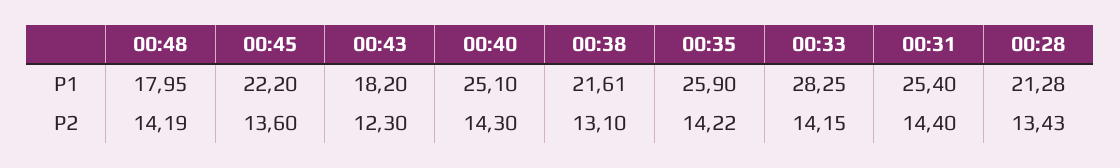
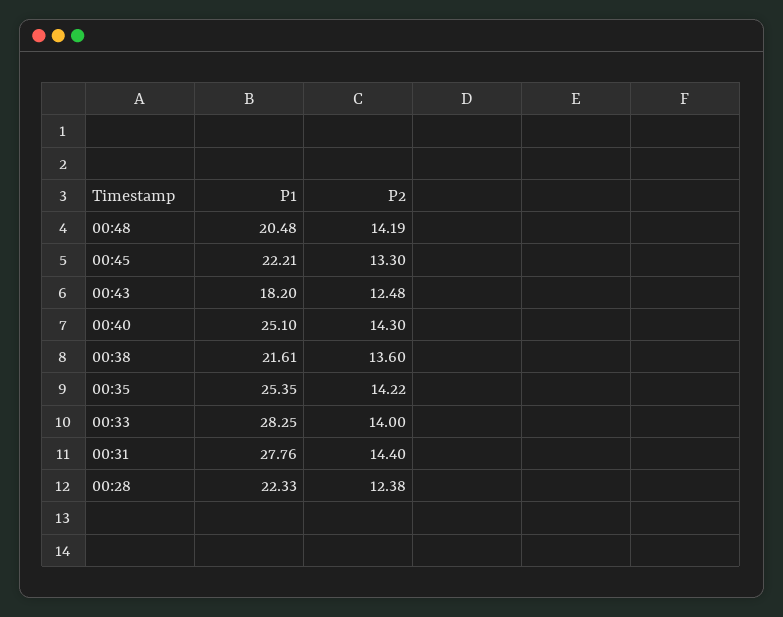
00:48, P1: 17.95 -> 20.48
00:45, P1: 22.2 -> 22.21
00:35, P1: 25.9 -> 25.35
00:31, P1: 25.4 -> 27.76
00:28, P1: 21.28 -> 22.33
00:45, P2: 13.6 -> 13.3
00:43, P2: 12.3 -> 12.48
00:38, P2: 13.1 -> 13.6
00:33, P2: 14.15 -> 14
00:28, P2: 13.43 -> 12.38

